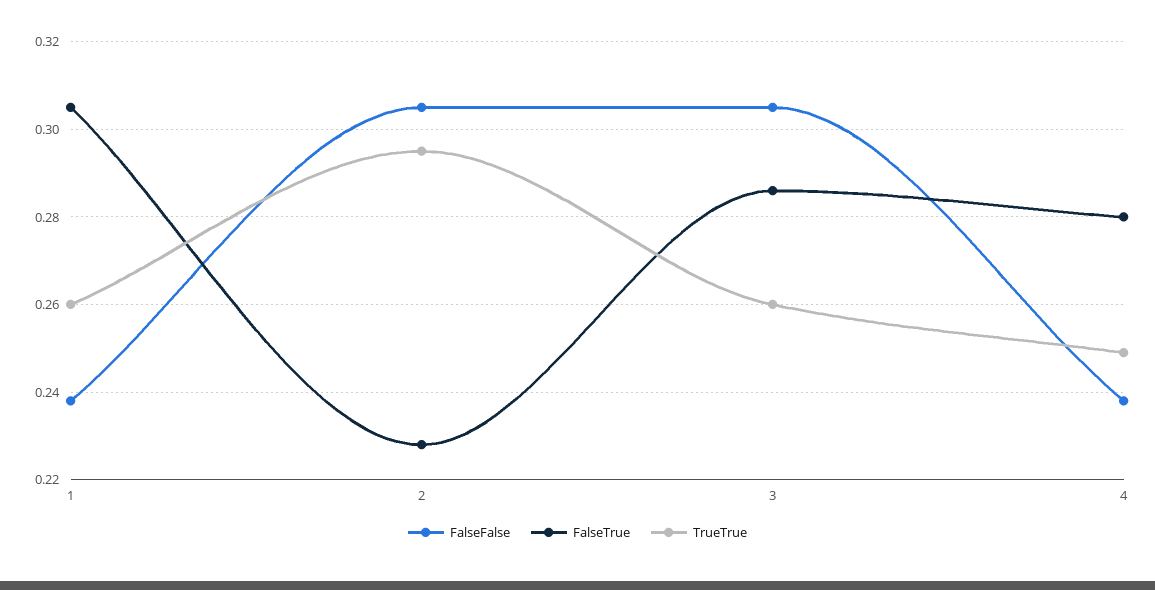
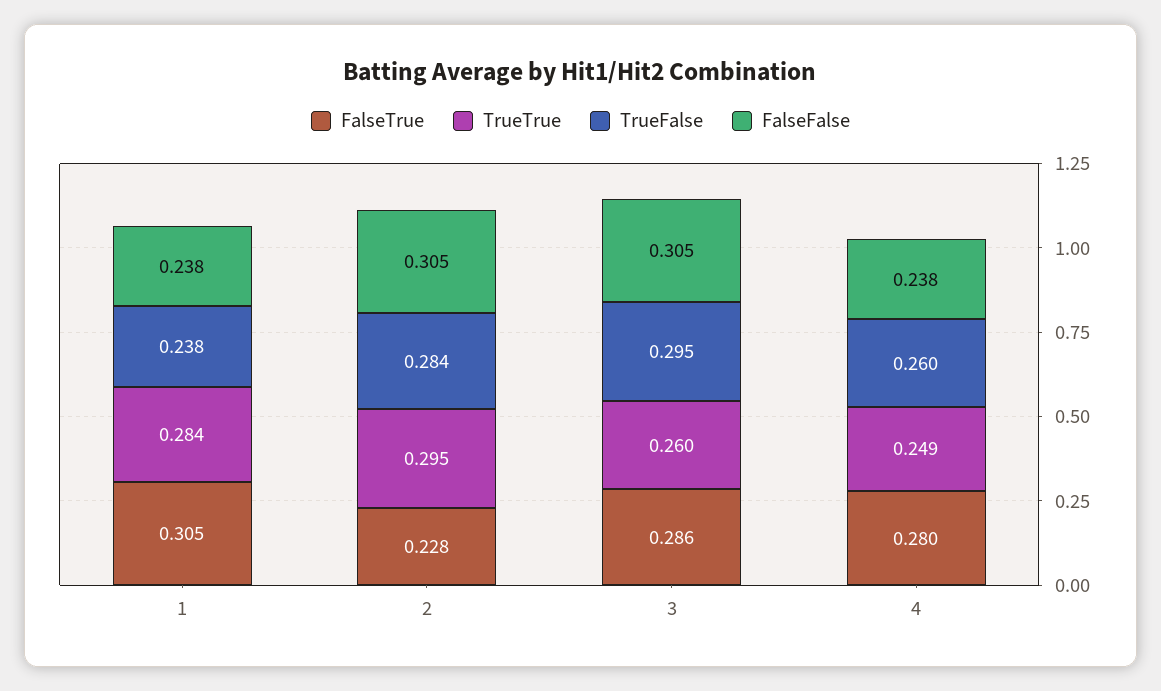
TrueTrue, 1: 0.26 -> 0.284
TrueFalse, 1: none -> 0.238
TrueFalse, 2: none -> 0.284
TrueFalse, 3: none -> 0.295
TrueFalse, 4: none -> 0.26

